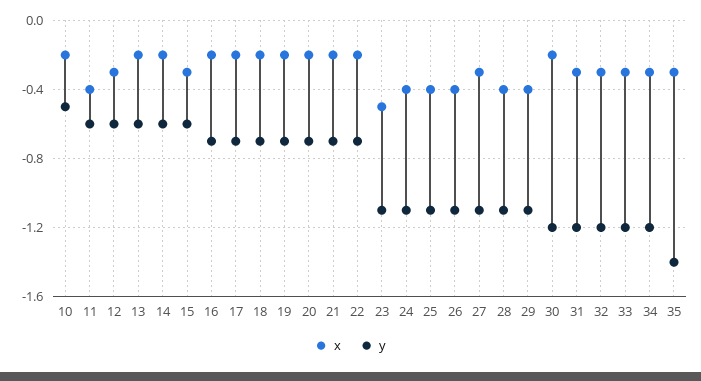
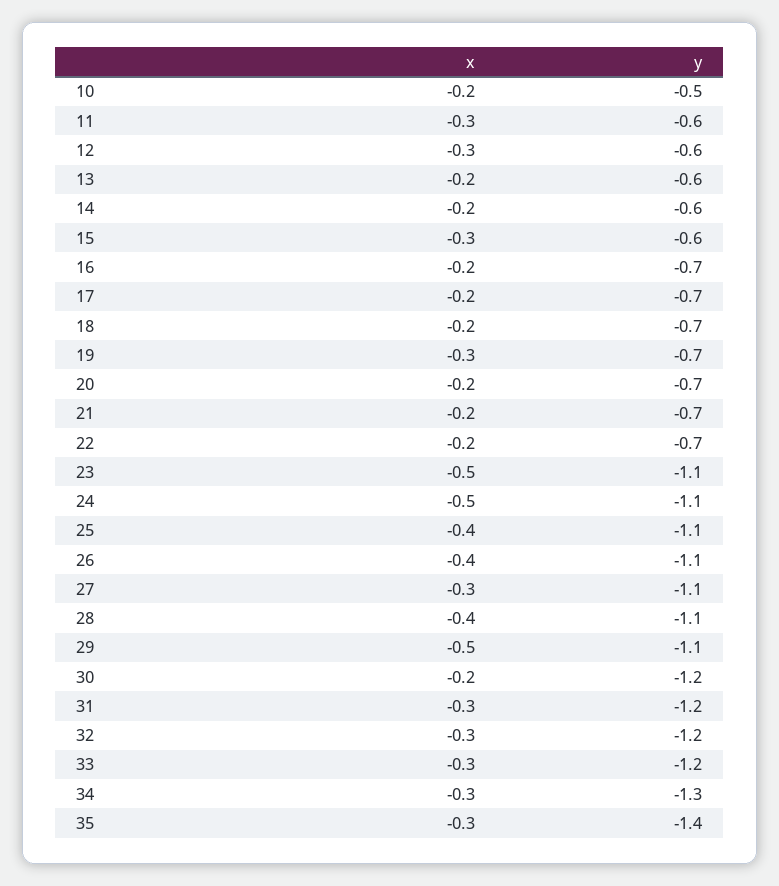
x, 11: -0.4 -> -0.3
x, 19: -0.2 -> -0.3
x, 24: -0.4 -> -0.5
x, 29: -0.4 -> -0.5
y, 34: -1.2 -> -1.3

